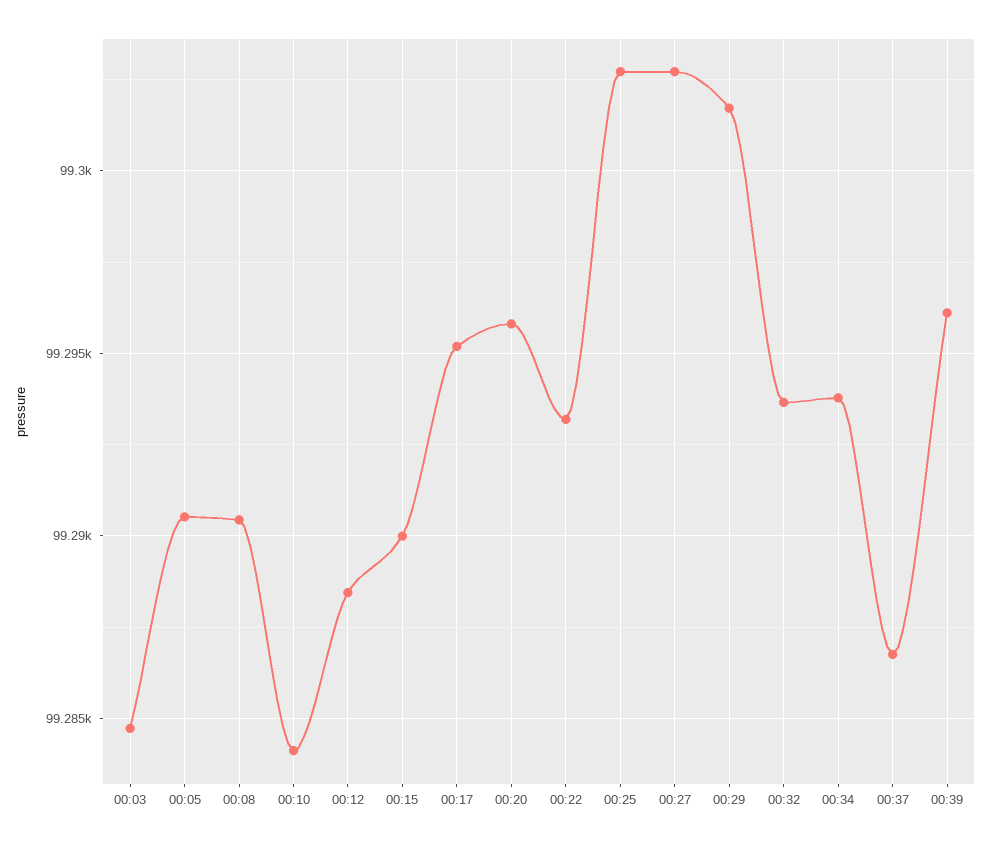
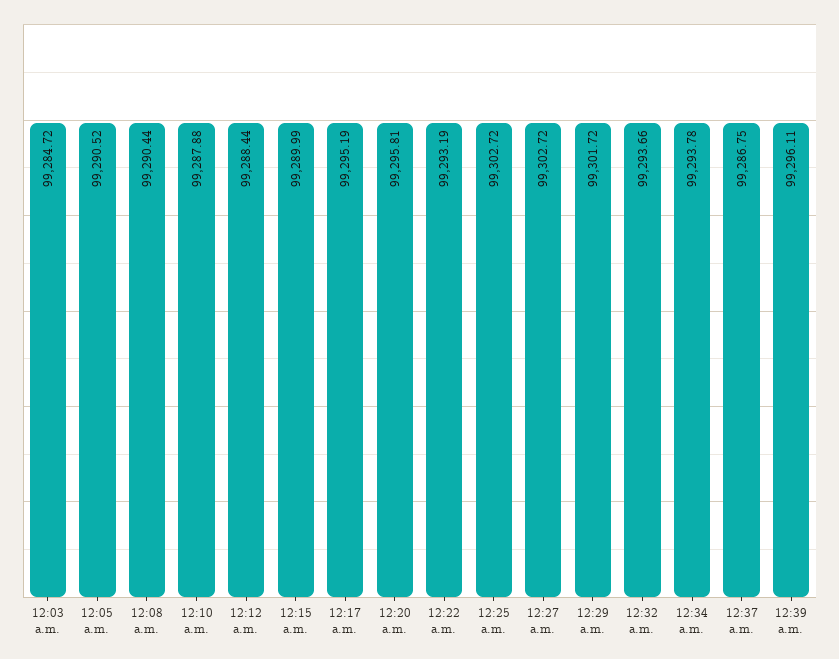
00:10: 99284 -> 99287.88

